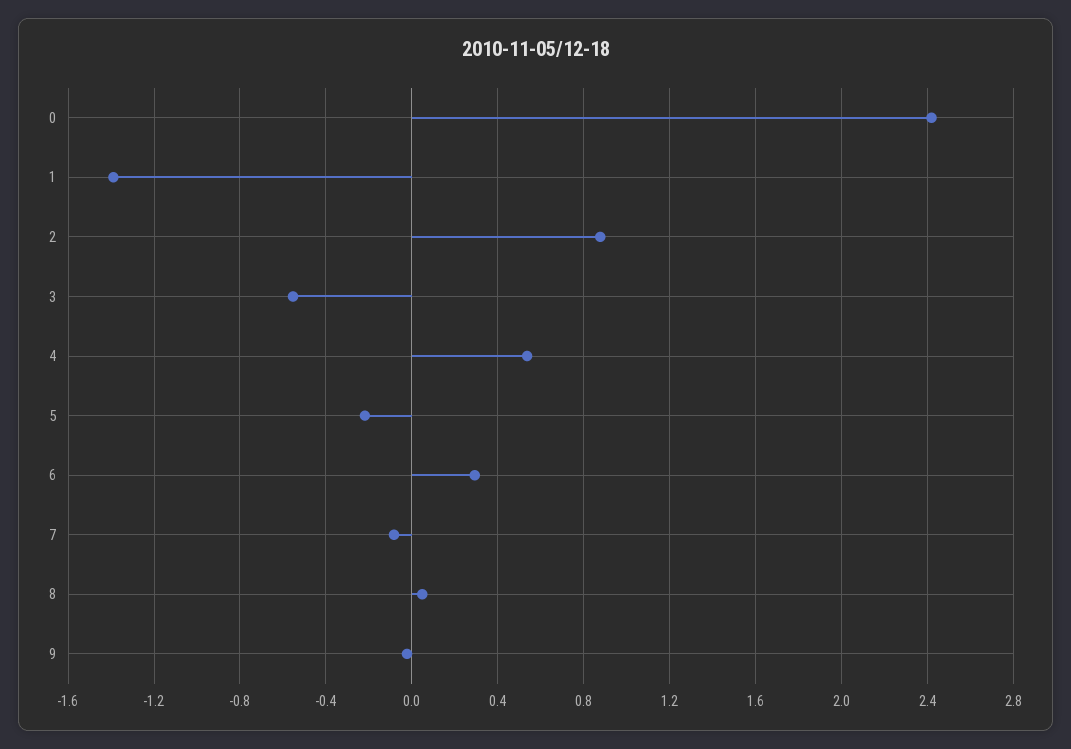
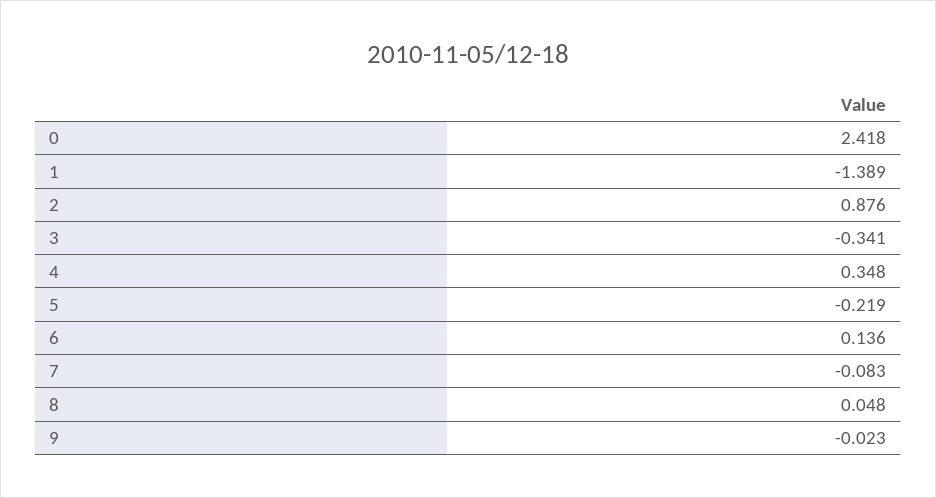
3: -0.55 -> -0.341
4: 0.55 -> 0.348
6: 0.3 -> 0.136

